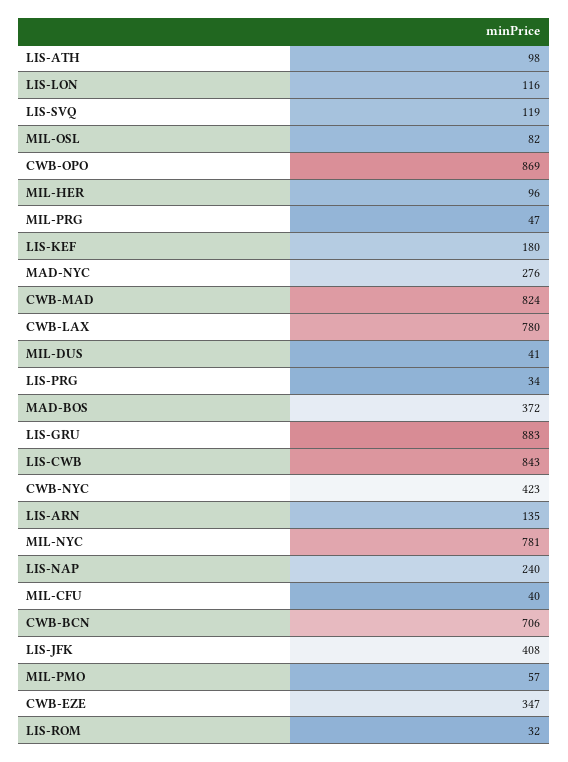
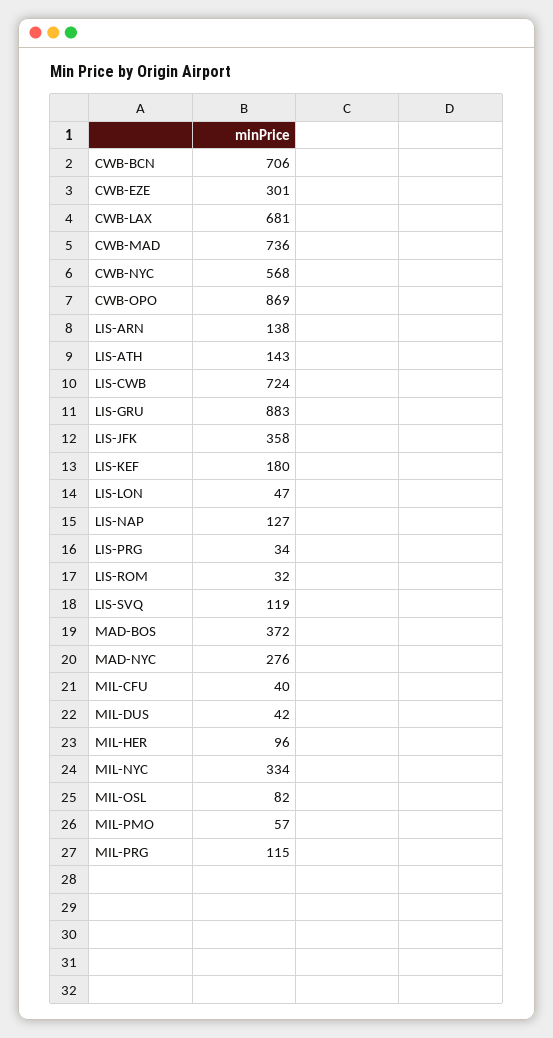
LIS-ATH: 98 -> 143
LIS-LON: 116 -> 47
MIL-PRG: 47 -> 115
CWB-MAD: 824 -> 736
CWB-LAX: 780 -> 681
MIL-DUS: 41 -> 42
LIS-CWB: 843 -> 724
CWB-NYC: 423 -> 568
LIS-ARN: 135 -> 138
MIL-NYC: 781 -> 334
LIS-NAP: 240 -> 127
LIS-JFK: 408 -> 358
CWB-EZE: 347 -> 301

